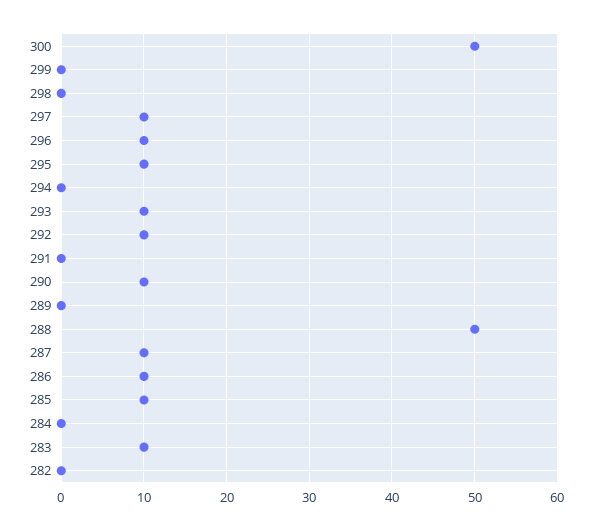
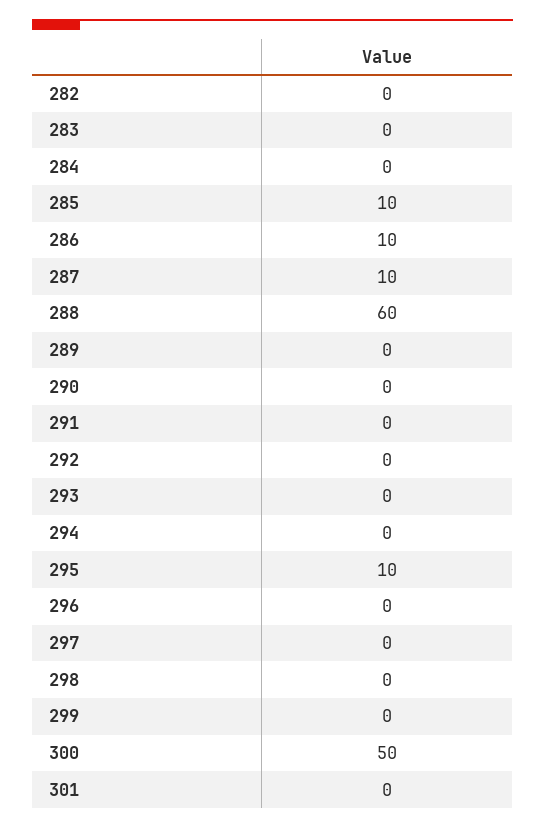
297: 10 -> 0
296: 10 -> 0
293: 10 -> 0
292: 10 -> 0
290: 10 -> 0
288: 50 -> 60
283: 10 -> 0
301: none -> 0

